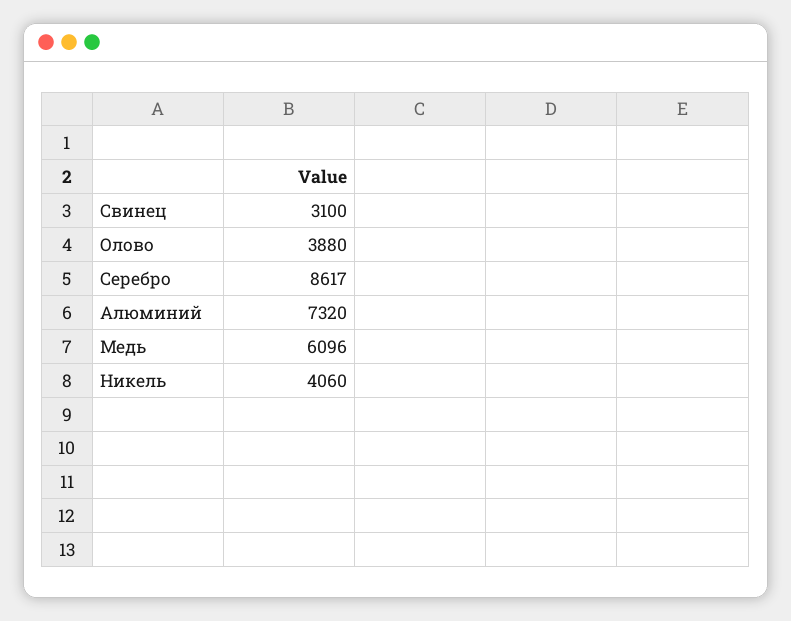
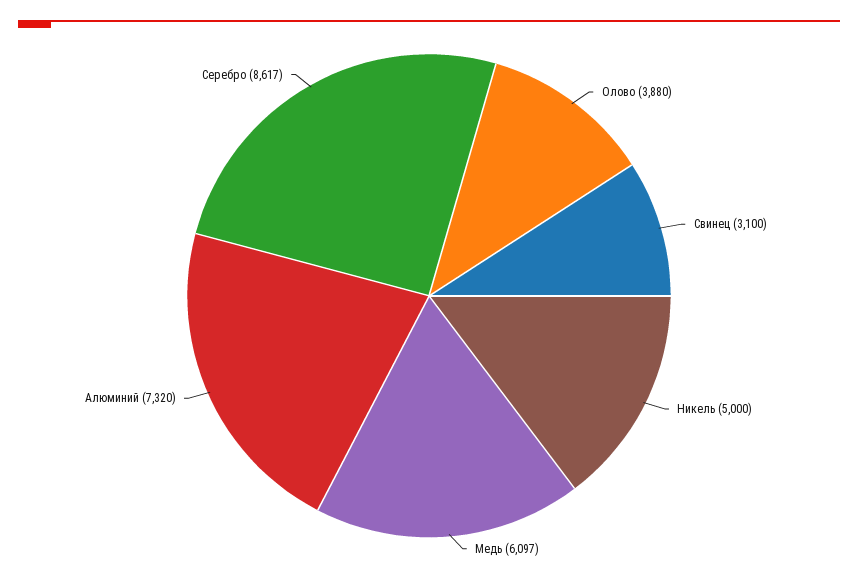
Медь: 6096 -> 6097
Никель: 4060 -> 5000

